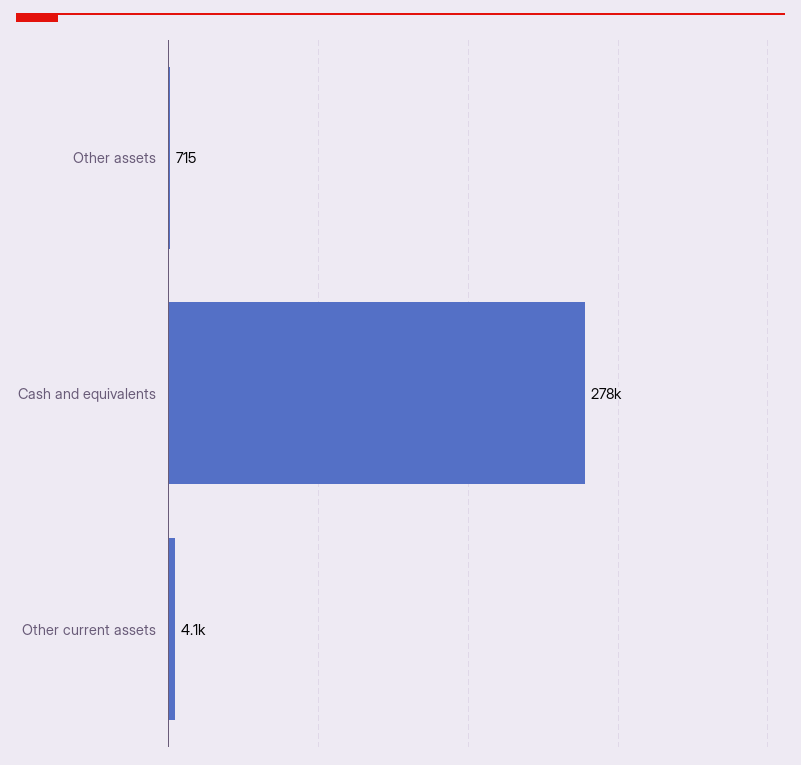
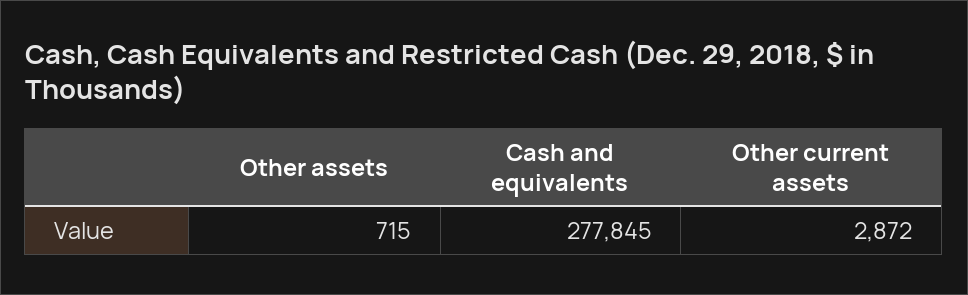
Other current assets: 4100 -> 2872

